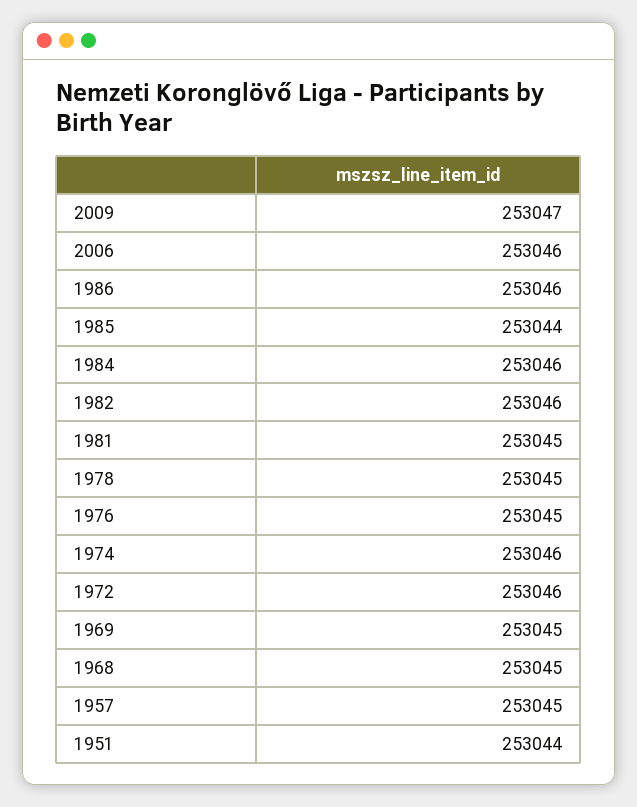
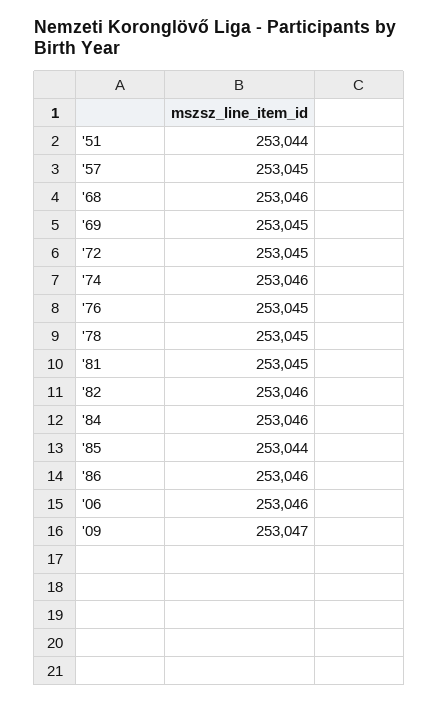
1972: 253046 -> 253045
1968: 253045 -> 253046

